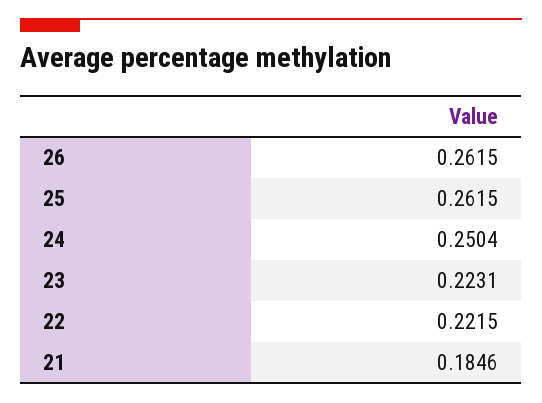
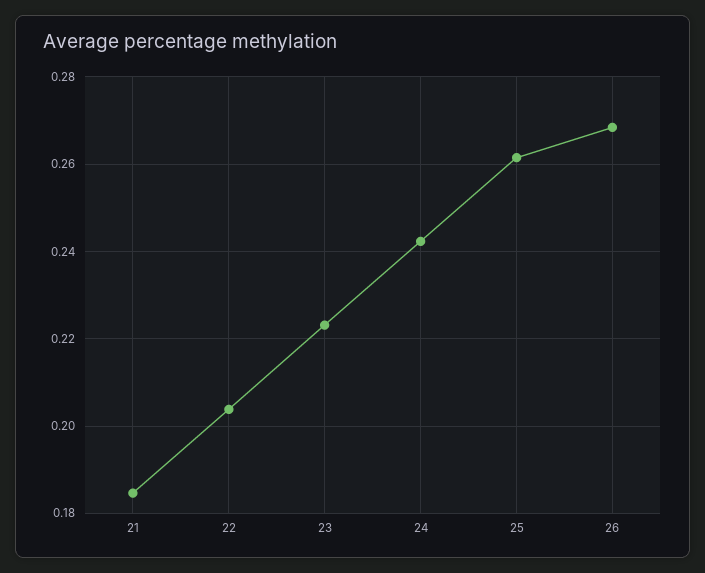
26: 0.2615 -> 0.268
24: 0.2504 -> 0.242
22: 0.2215 -> 0.204

